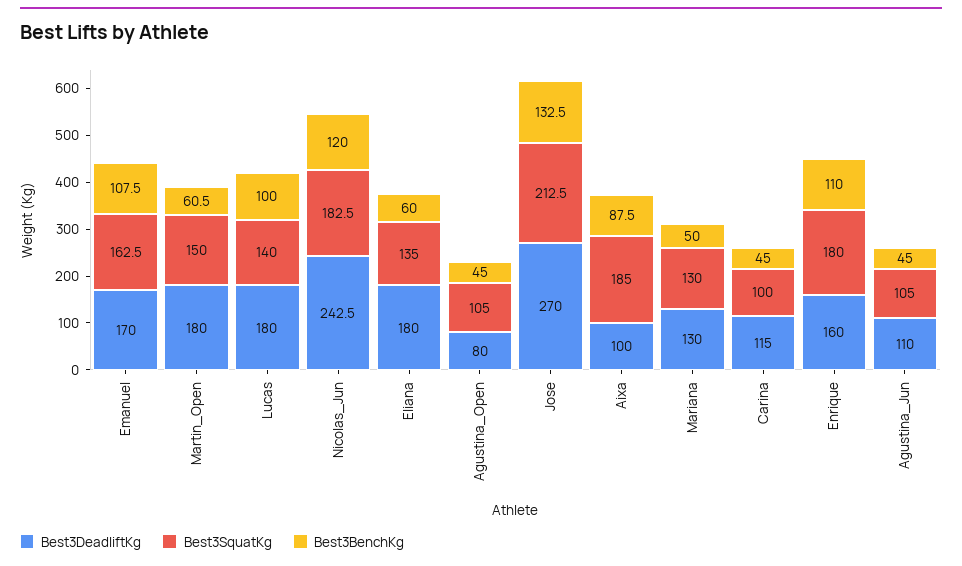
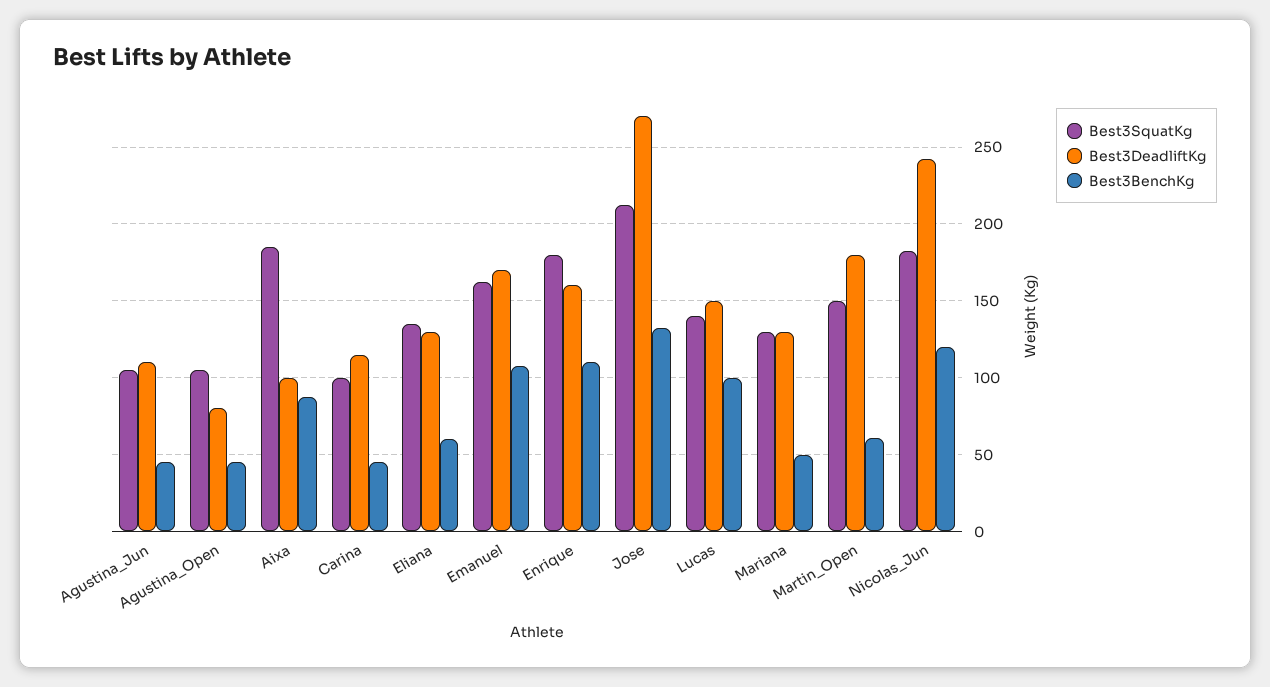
Best3DeadliftKg, Lucas: 180 -> 150
Best3DeadliftKg, Eliana: 180 -> 130

